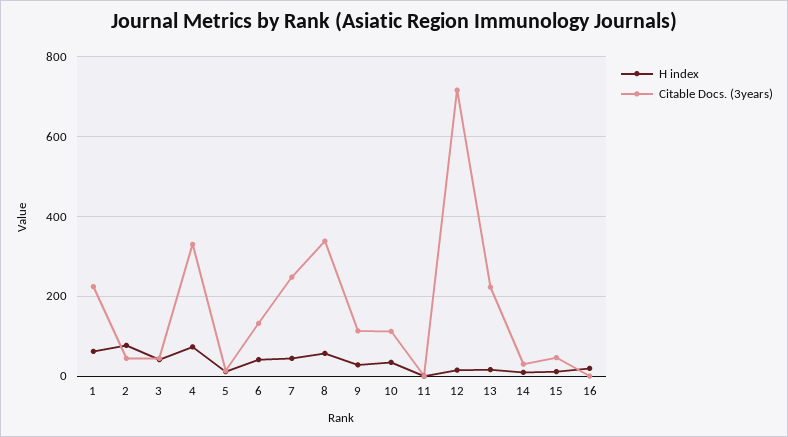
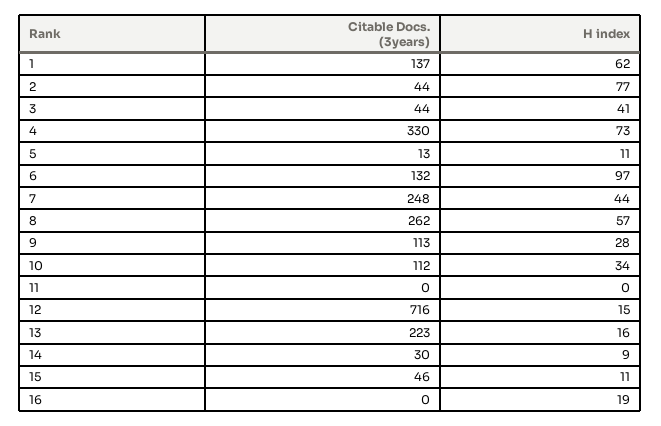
Citable Docs. (3years), 1: 220 -> 137
H index, 6: 40 -> 97
Citable Docs. (3years), 8: 340 -> 262

